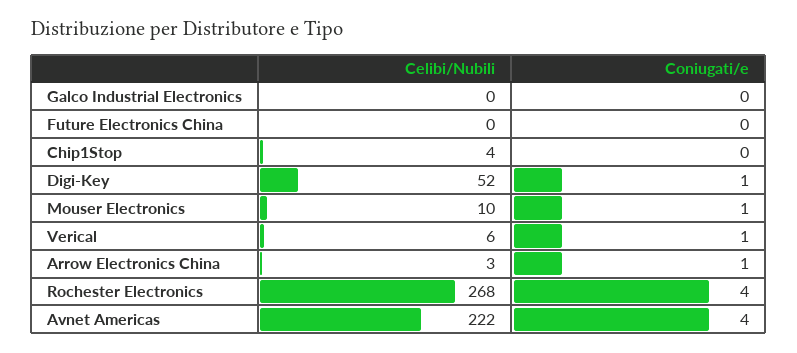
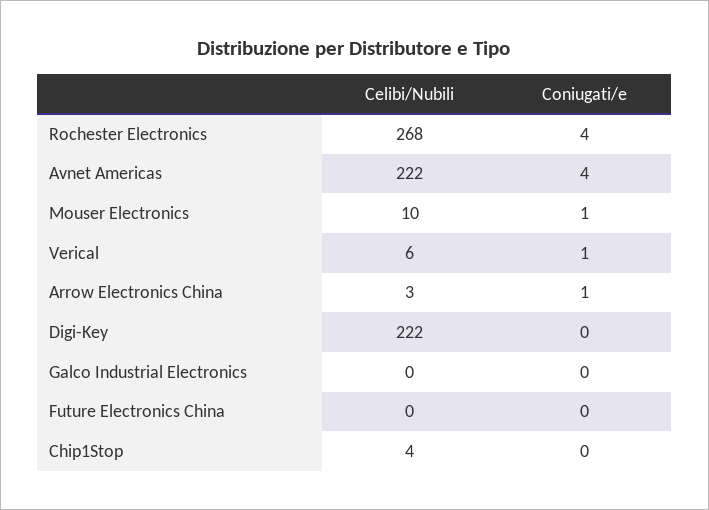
Celibi/Nubili, Digi-Key: 52 -> 222
Coniugati/e, Digi-Key: 1 -> 0

